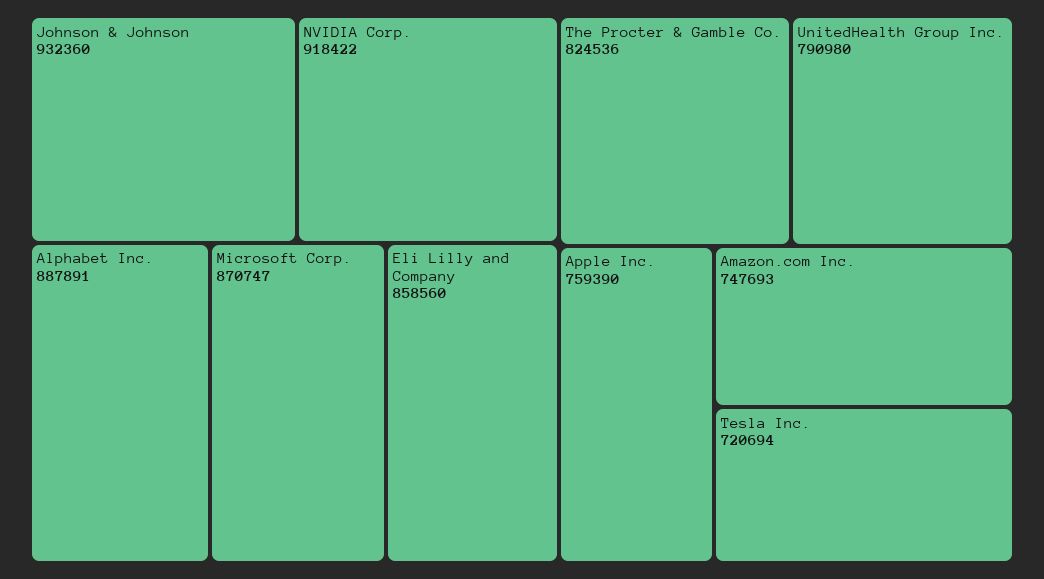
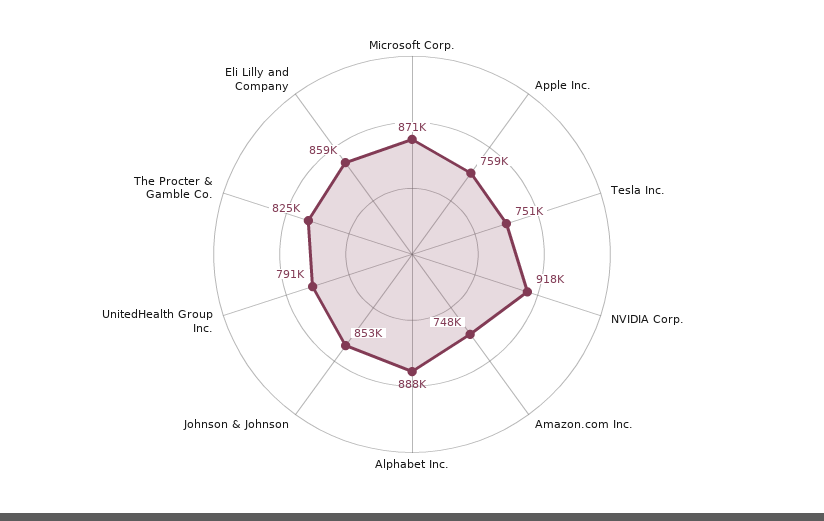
Johnson & Johnson: 932360 -> 853000
Tesla Inc.: 720694 -> 751000

